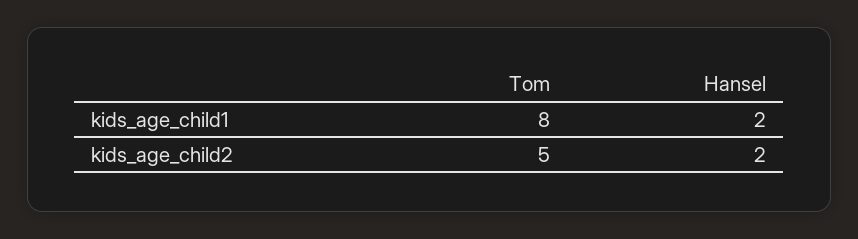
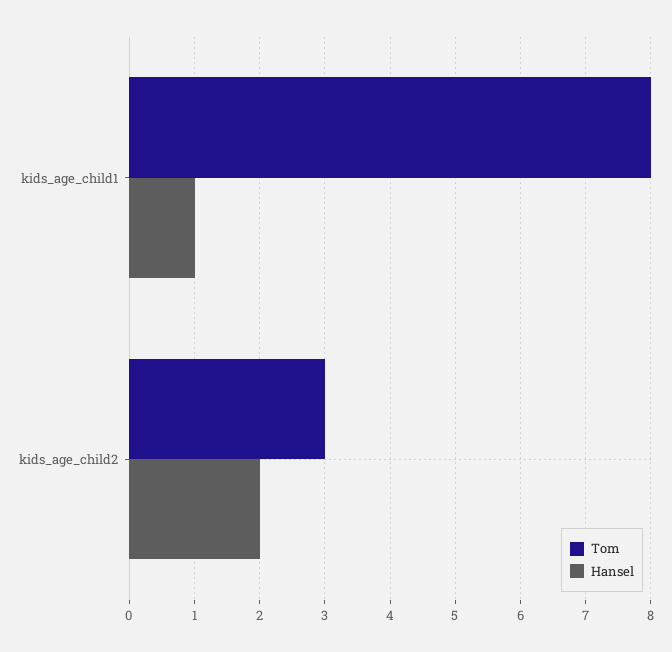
Hansel, kids_age_child1: 2 -> 1
Tom, kids_age_child2: 5 -> 3

